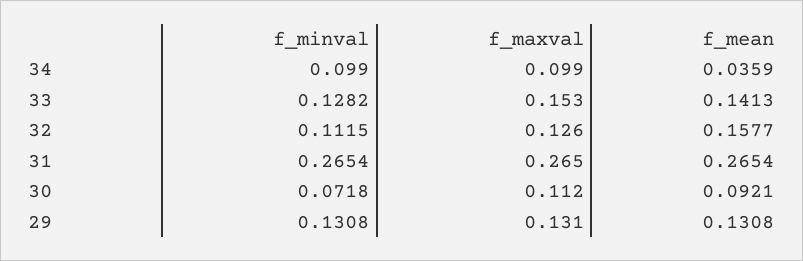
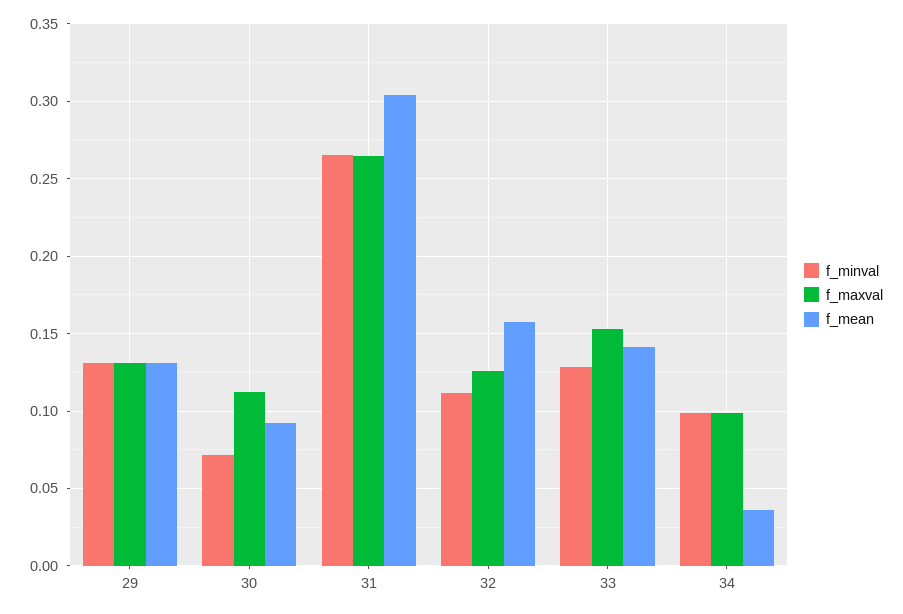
f_mean, 31: 0.2654 -> 0.305

